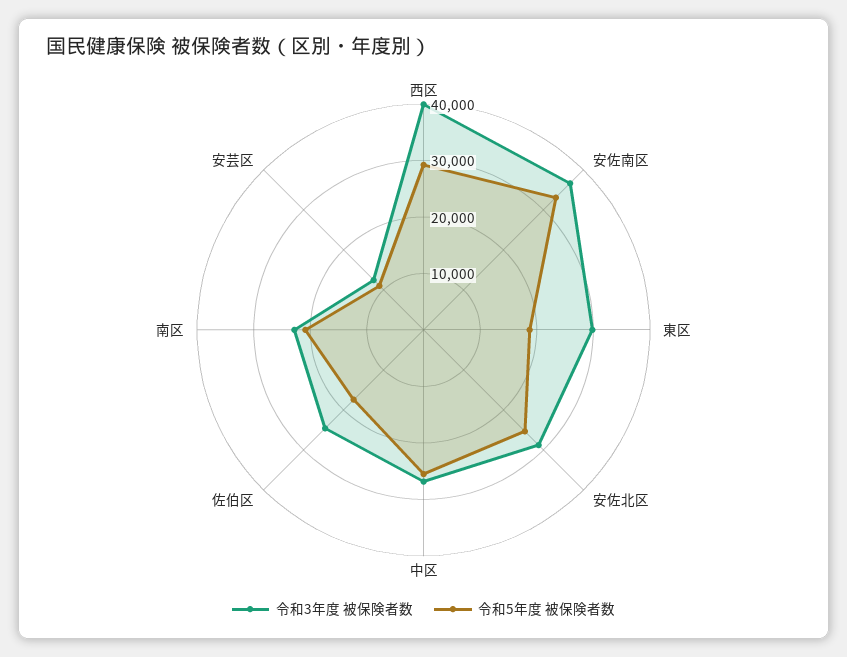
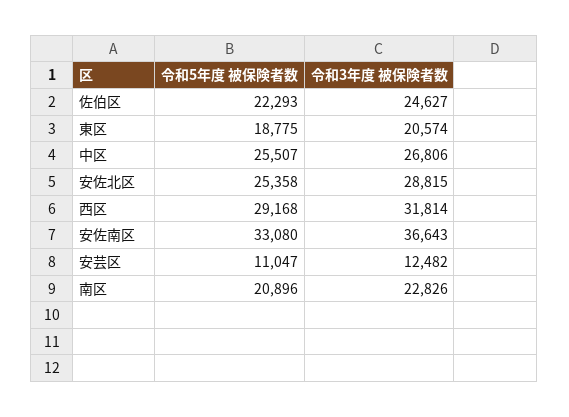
令和3年度 被保険者数, 西区: 40000 -> 31814
令和3年度 被保険者数, 東区: 30000 -> 20574
令和5年度 被保険者数, 佐伯区: 18000 -> 22293

